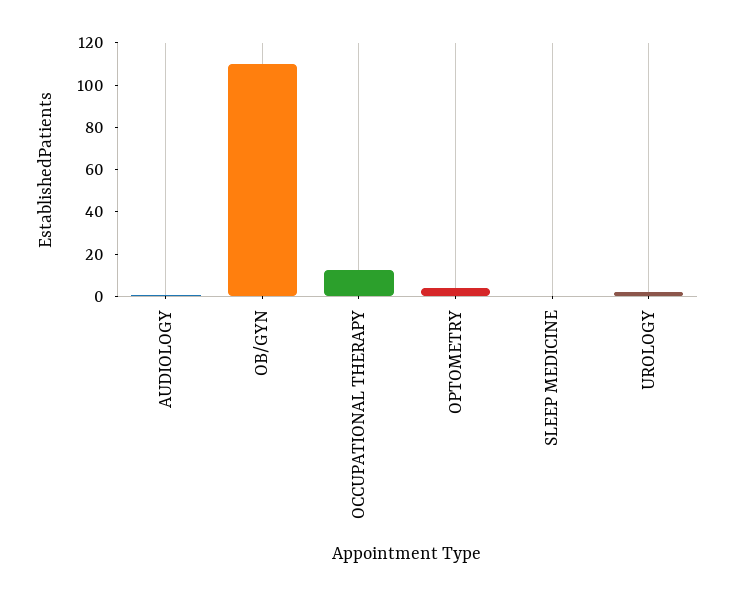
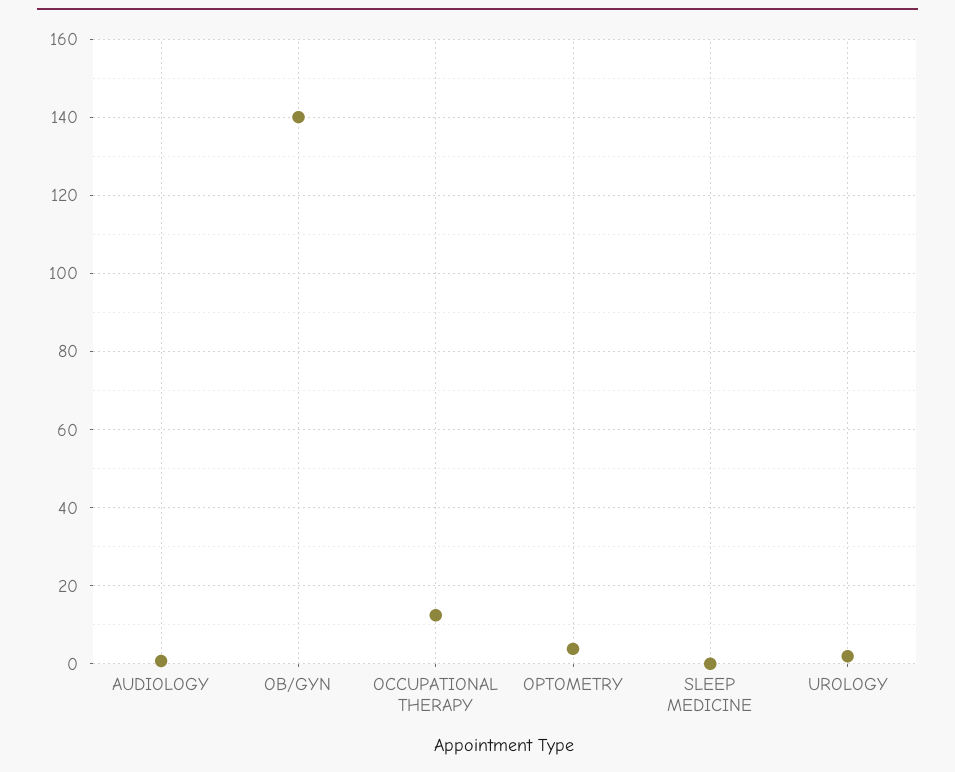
OB/GYN: 110 -> 140

